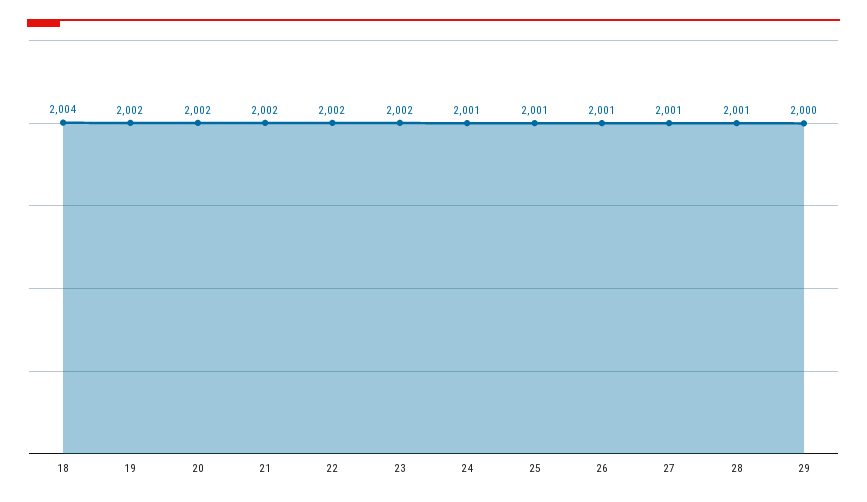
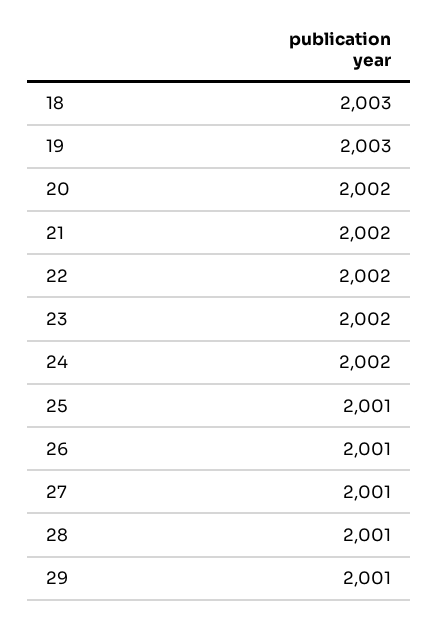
18: 2004 -> 2003
19: 2002 -> 2003
24: 2001 -> 2002
29: 2000 -> 2001

